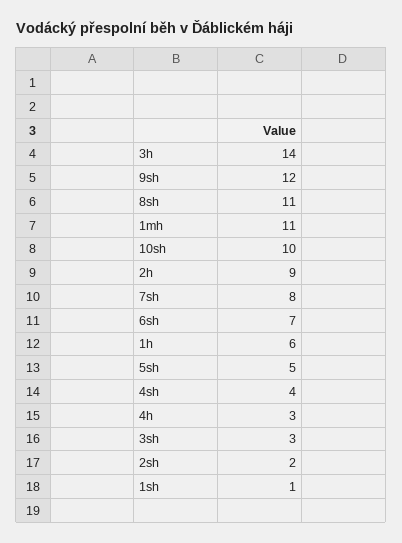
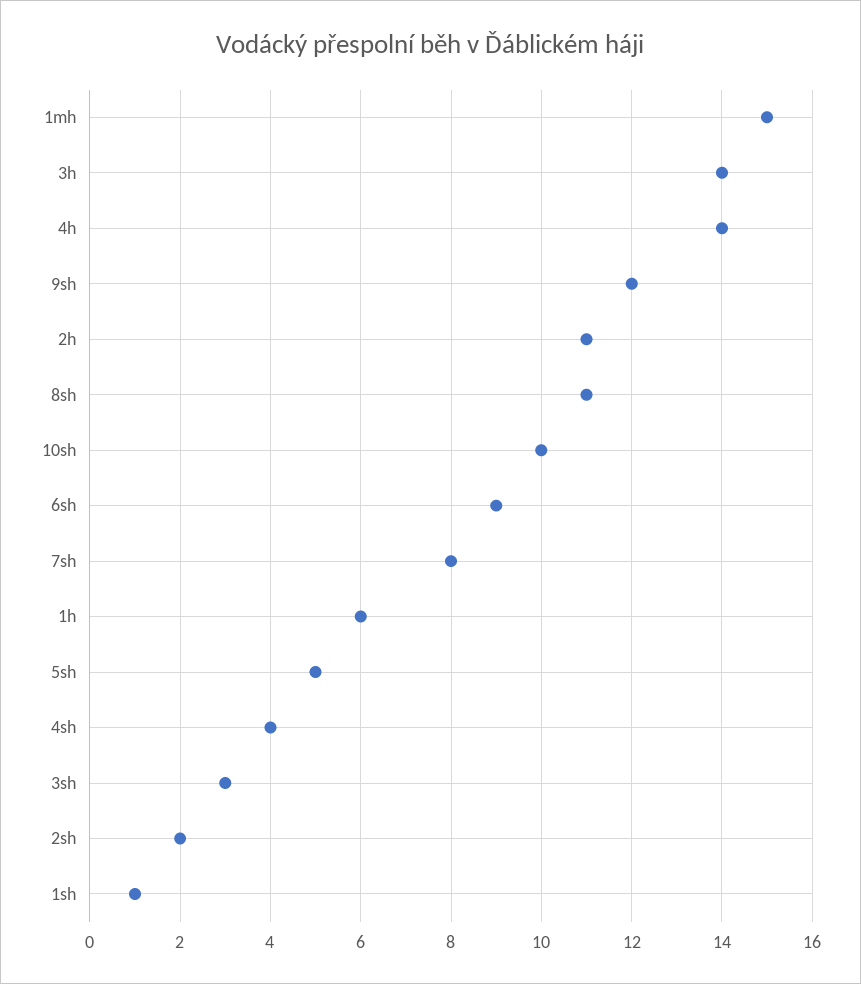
1mh: 11 -> 15
2h: 9 -> 11
6sh: 7 -> 9
4h: 3 -> 14

